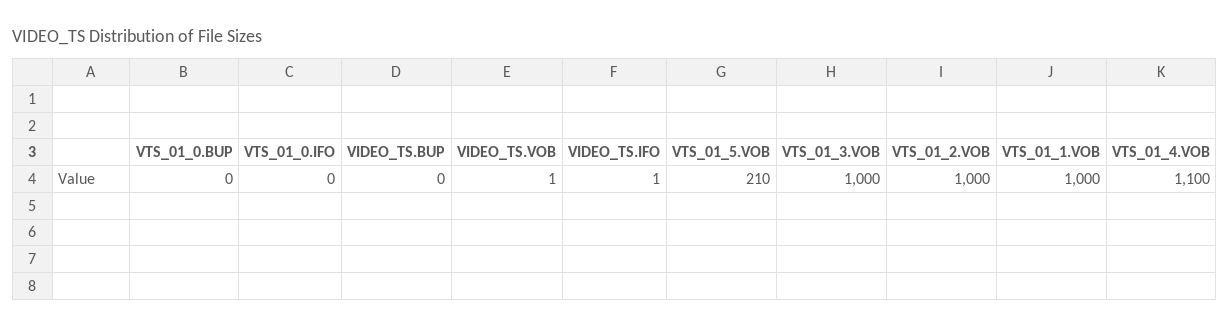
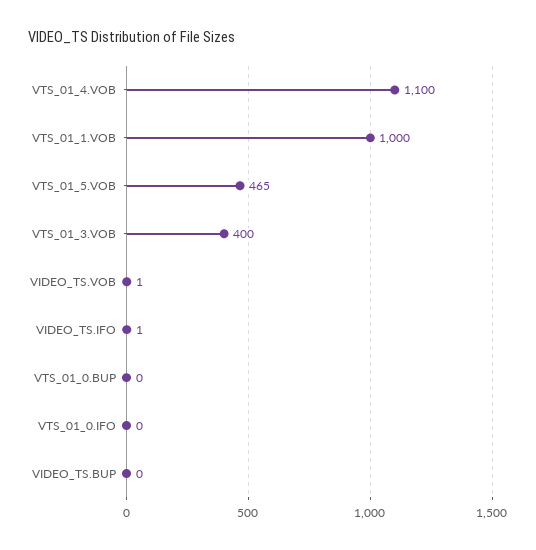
VTS_01_5.VOB: 210 -> 465
VTS_01_3.VOB: 1000 -> 400
VTS_01_2.VOB: 1000 -> none

